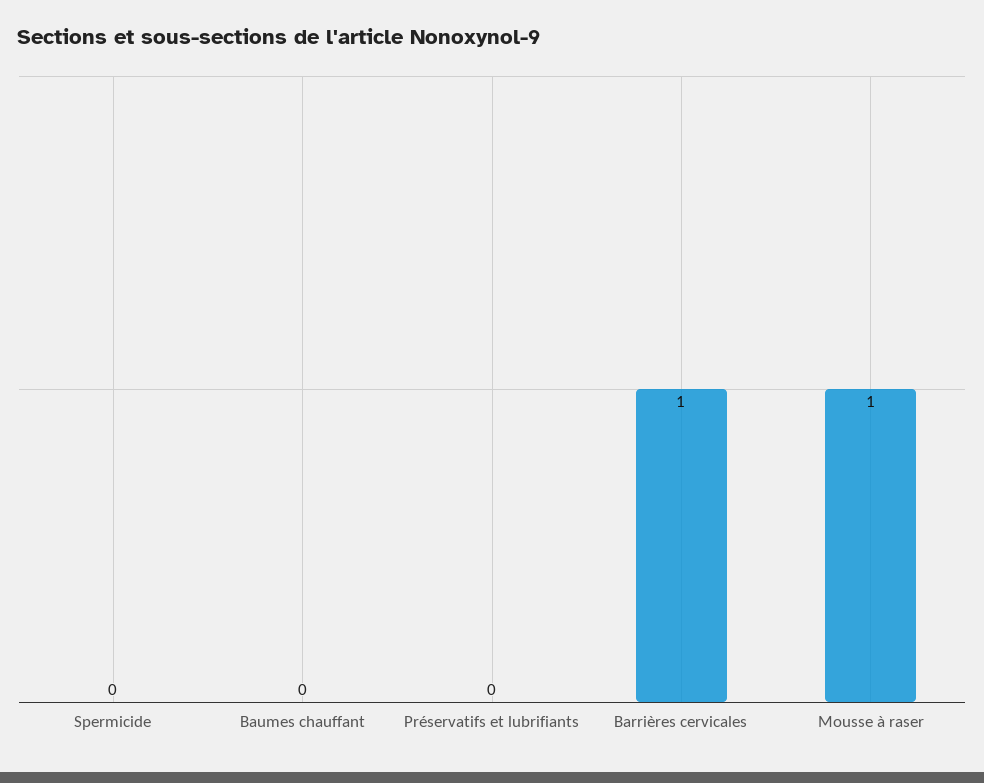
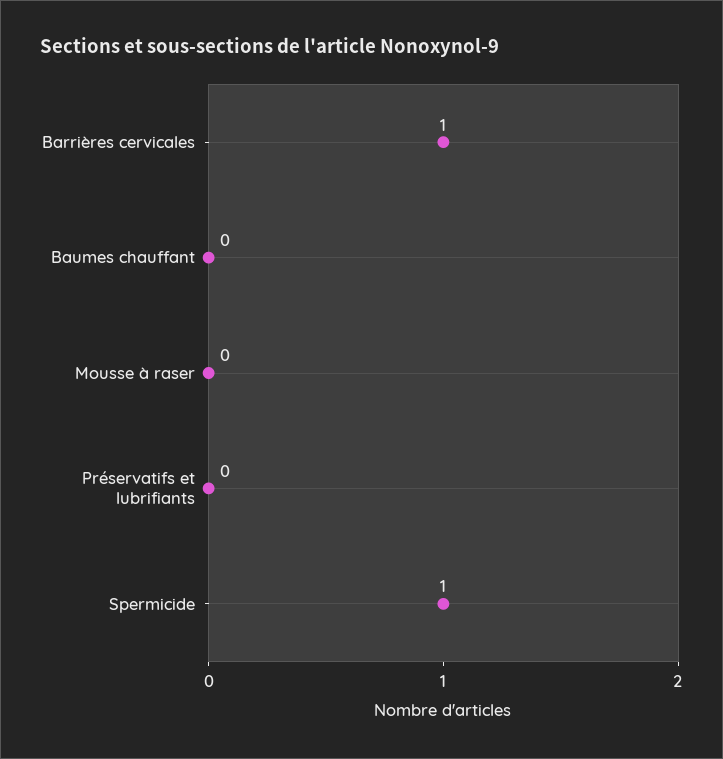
Spermicide: 0 -> 1
Mousse à raser: 1 -> 0

